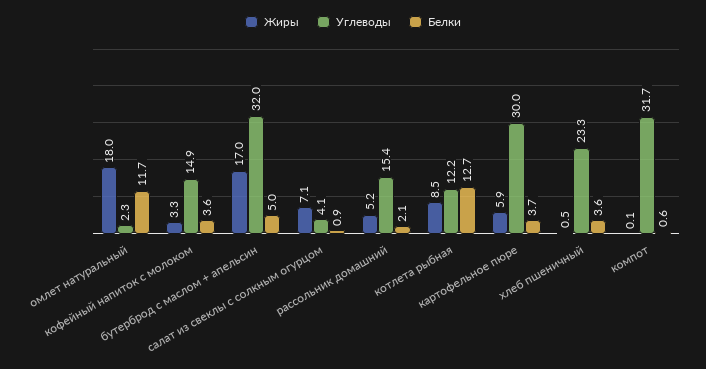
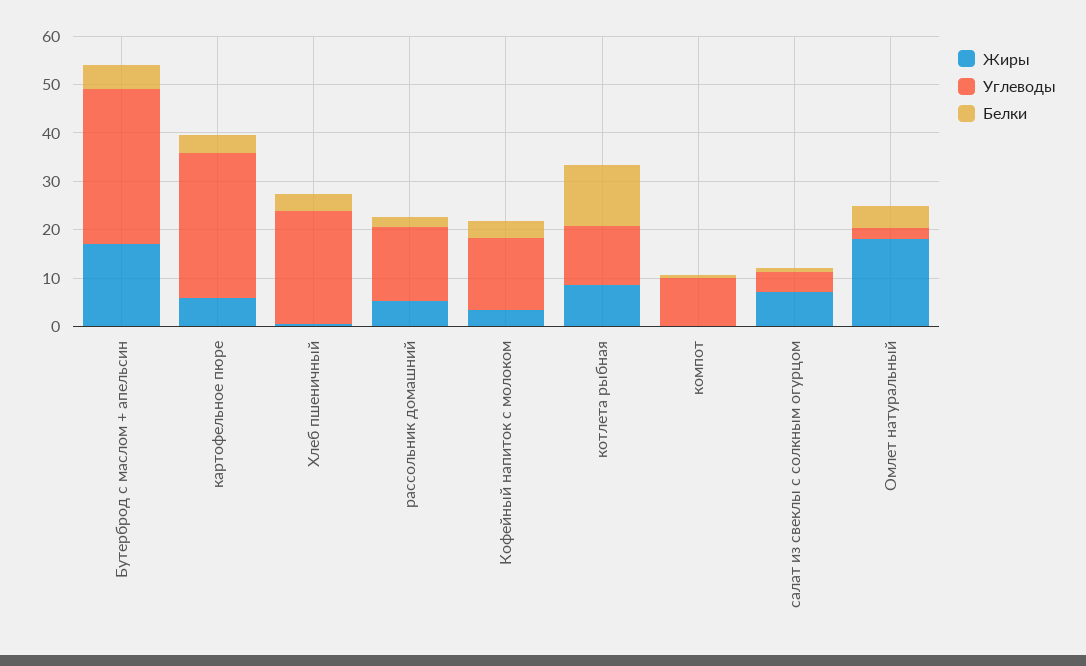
Белки, омлет натуральный: 11.7 -> 4
Углеводы, компот: 31.7 -> 10

